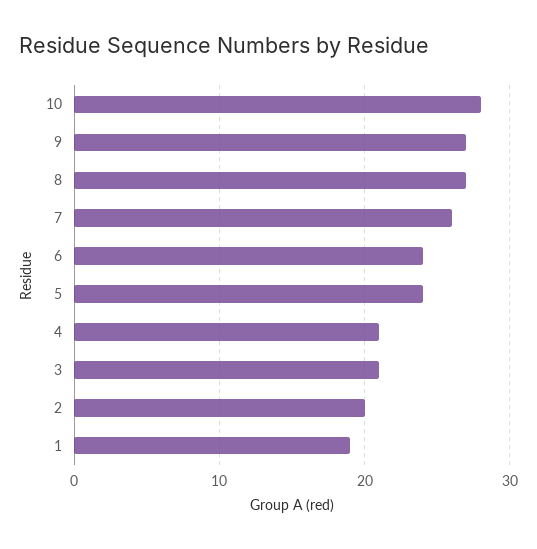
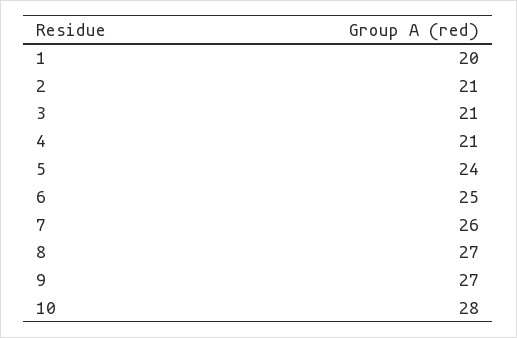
6: 24 -> 25
2: 20 -> 21
1: 19 -> 20

